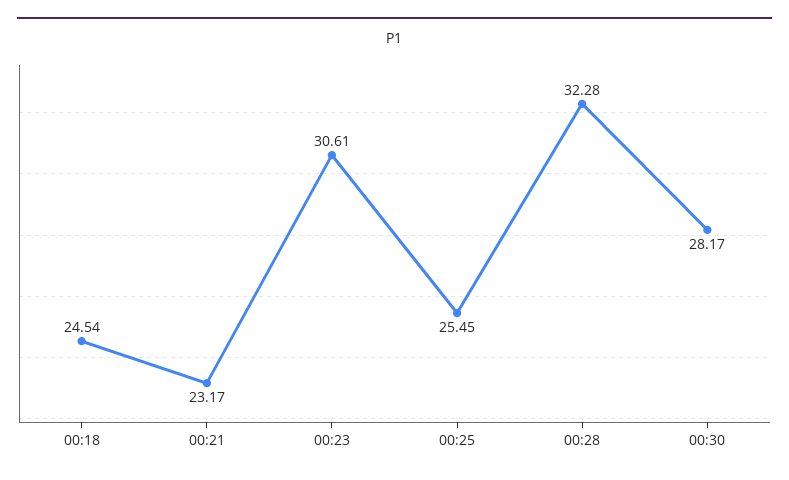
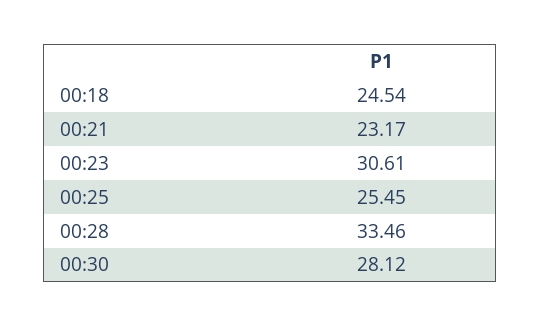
00:28: 32.28 -> 33.46
00:30: 28.17 -> 28.12

